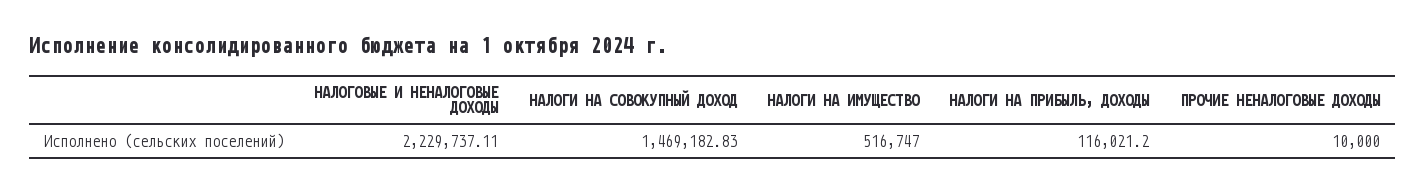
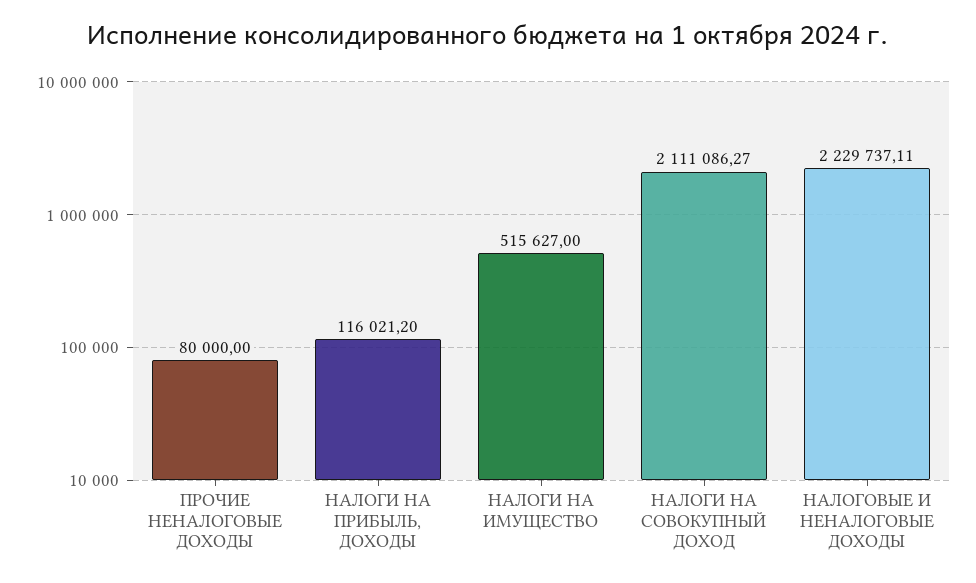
НАЛОГИ НА СОВОКУПНЫЙ ДОХОД: 1469182.83 -> 2111086.27
НАЛОГИ НА ИМУЩЕСТВО: 516747 -> 515627
ПРОЧИЕ НЕНАЛОГОВЫЕ ДОХОДЫ: 10000 -> 80000

